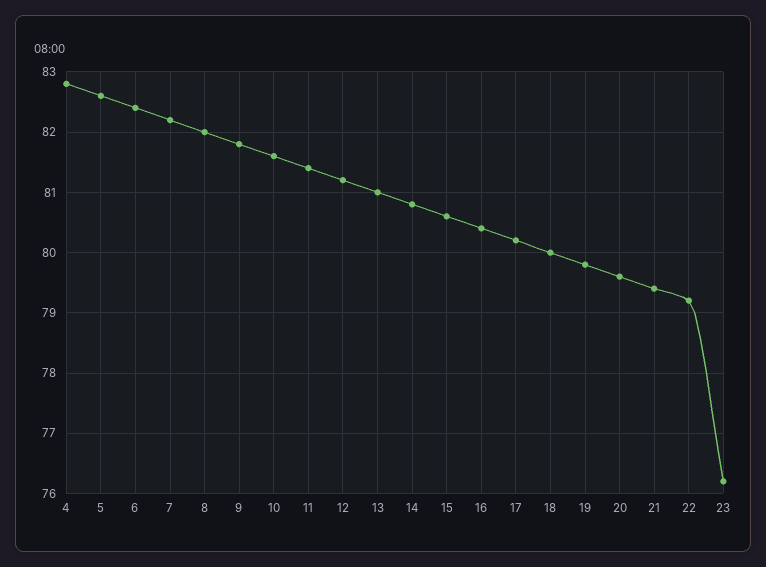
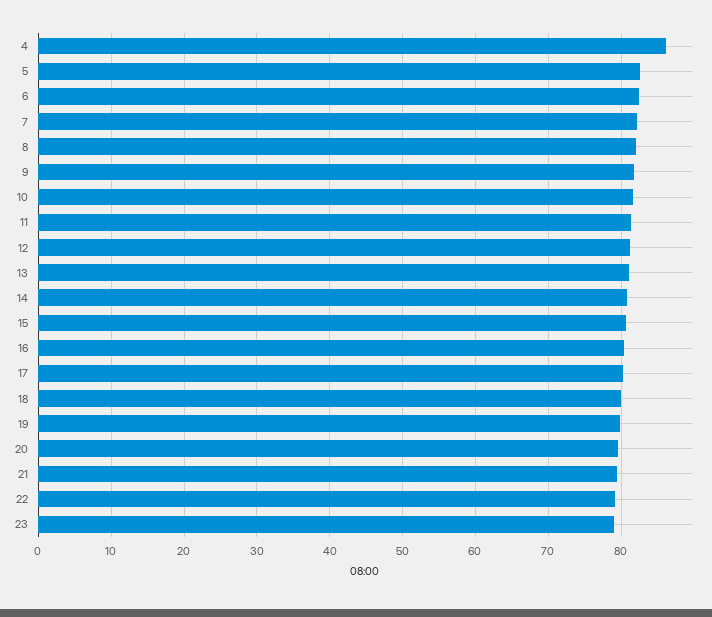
4: 82.8 -> 86
23: 76.2 -> 79

